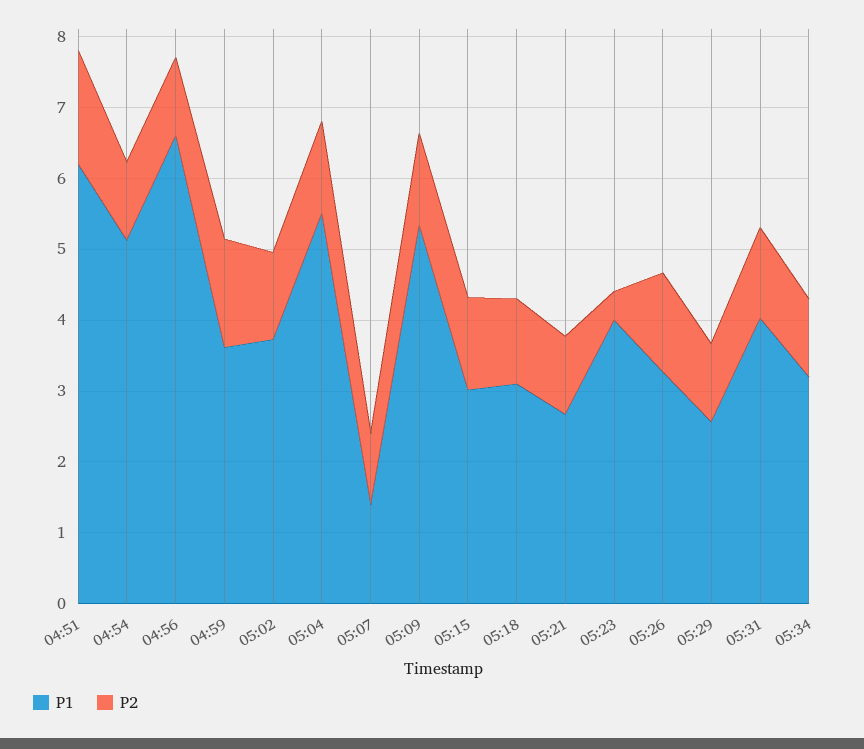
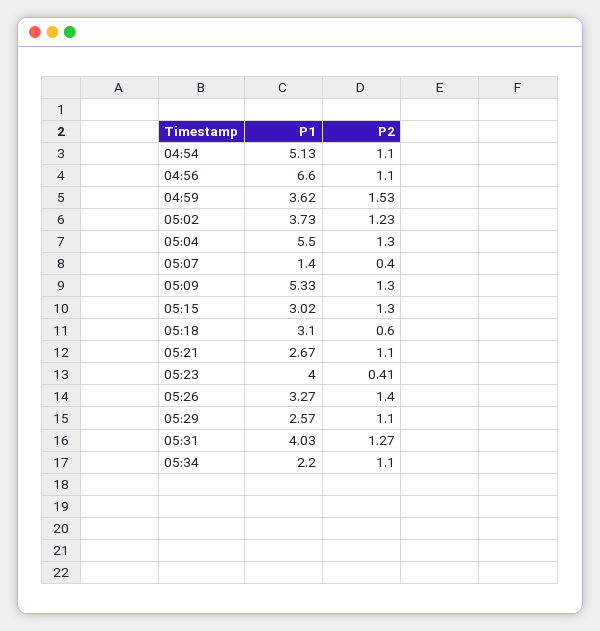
P1, 04:51: 6.2 -> none
P2, 04:51: 1.6 -> none
P2, 05:07: 1 -> 0.4
P2, 05:18: 1.2 -> 0.6
P1, 05:34: 3.2 -> 2.2

